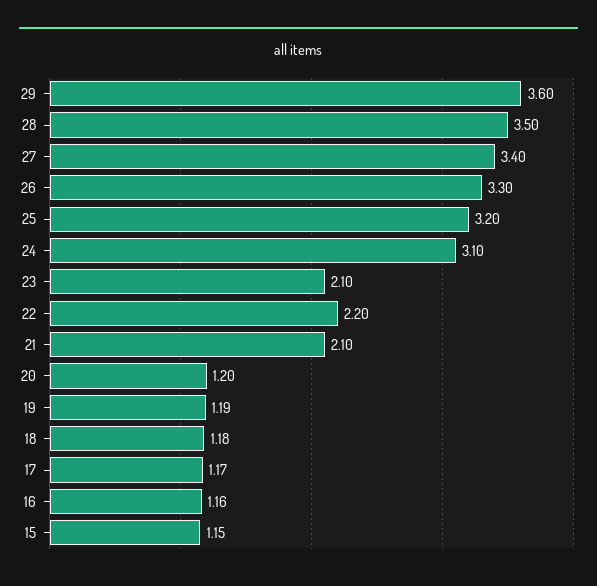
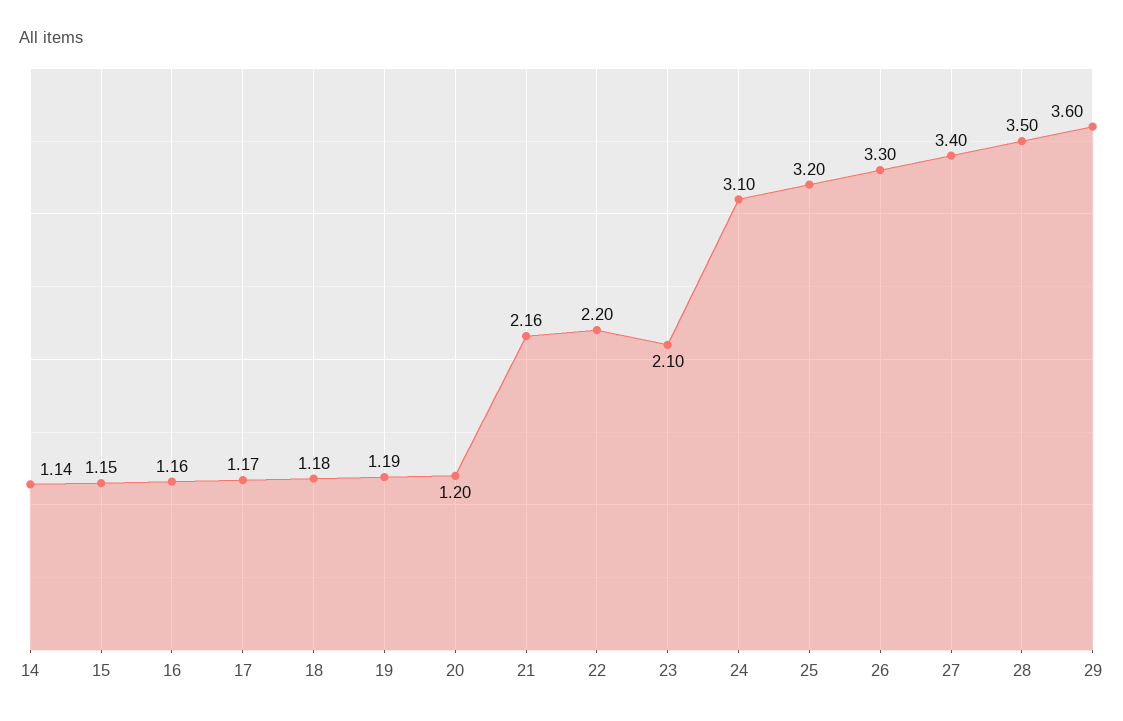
21: 2.1 -> 2.16
14: none -> 1.14

